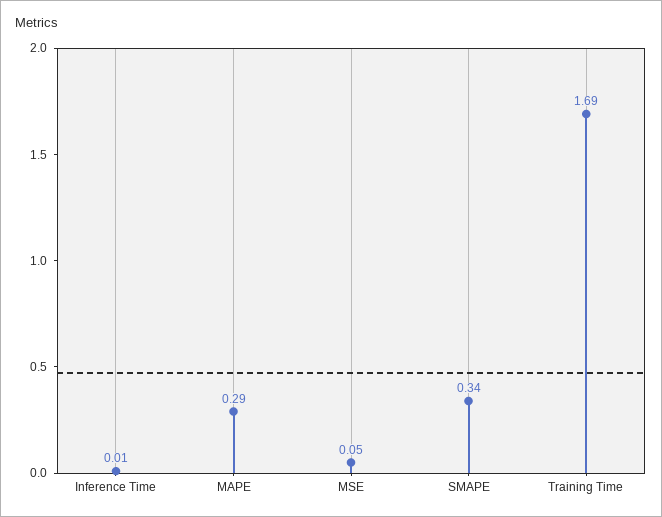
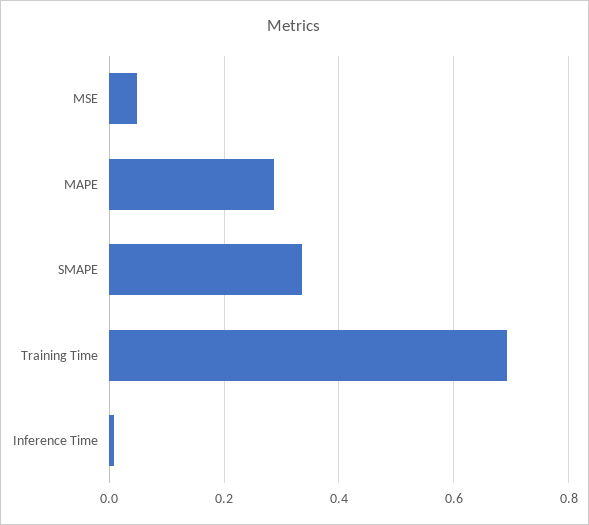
Training Time: 1.69 -> 0.7

